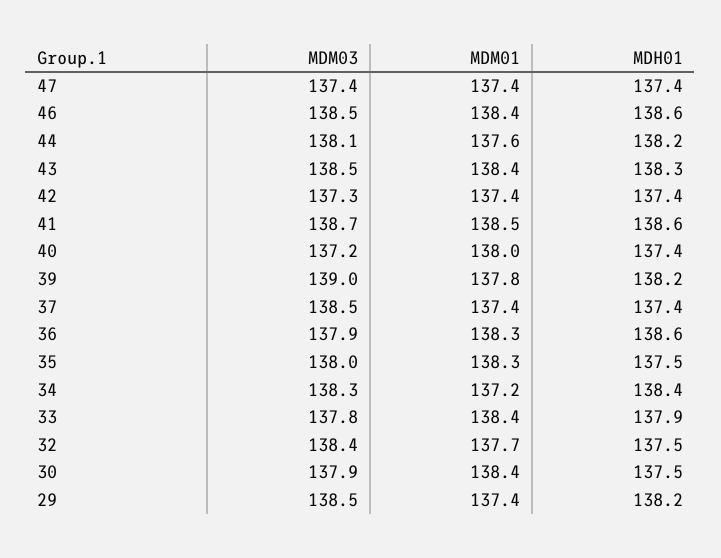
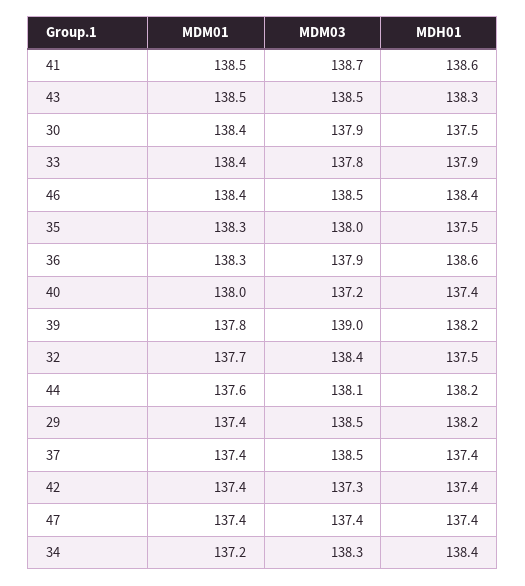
MDH01, 46: 138.6 -> 138.4
MDM01, 43: 138.4 -> 138.5

